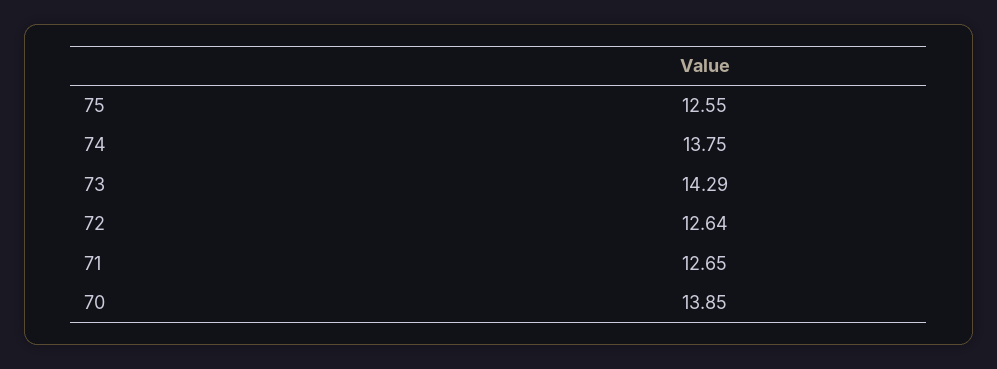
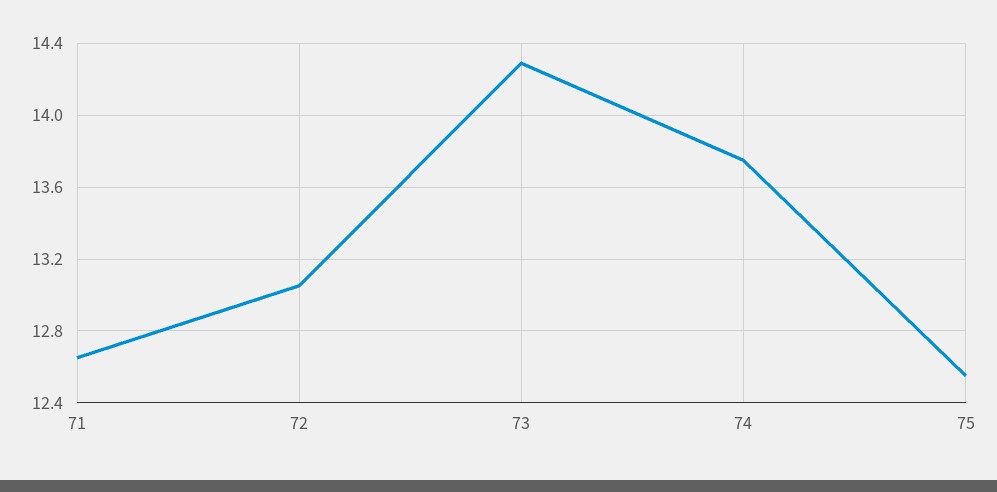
72: 12.64 -> 13.05
70: 13.85 -> none

